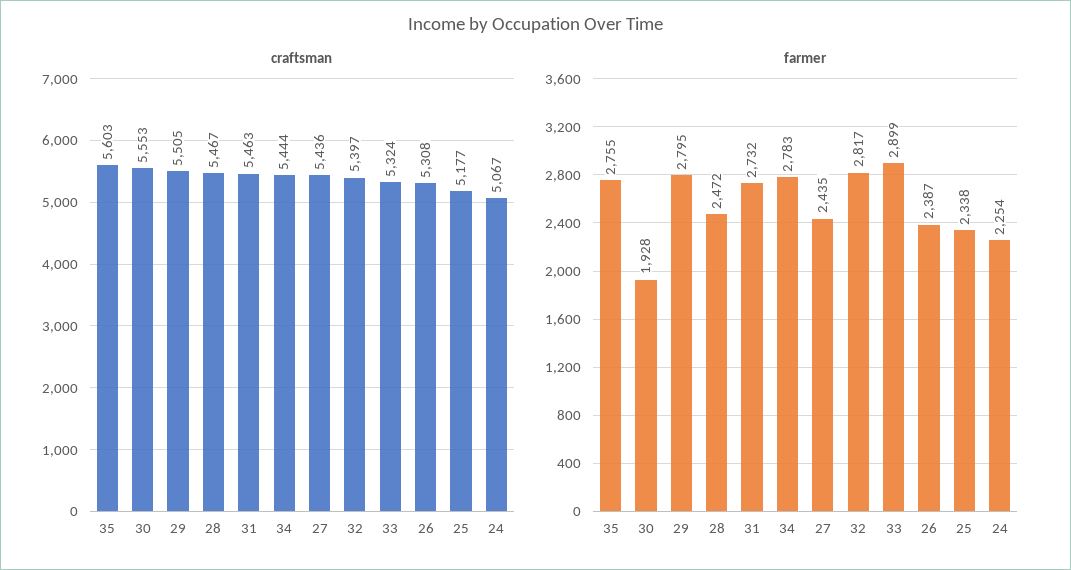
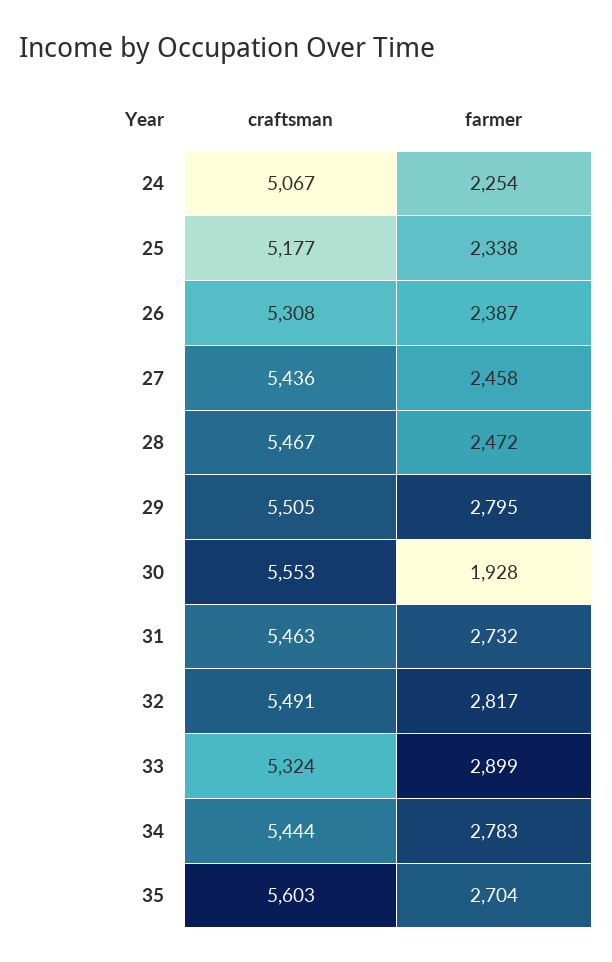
craftsman, 32: 5397 -> 5491
farmer, 35: 2755 -> 2704
farmer, 27: 2435 -> 2458

